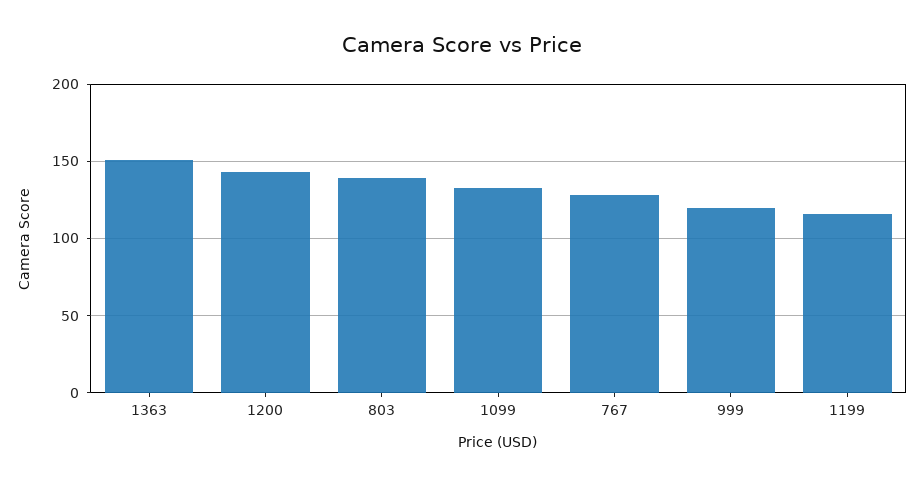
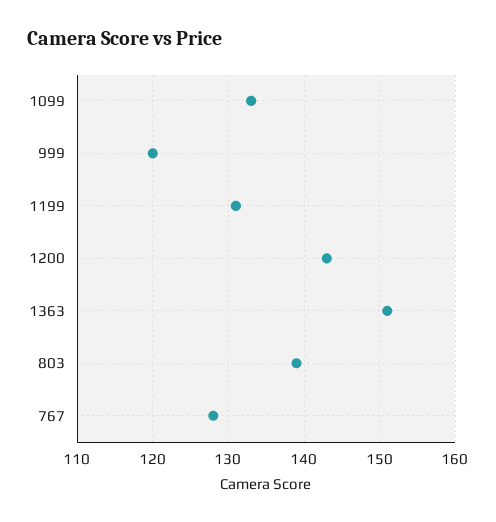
1199: 115 -> 131

